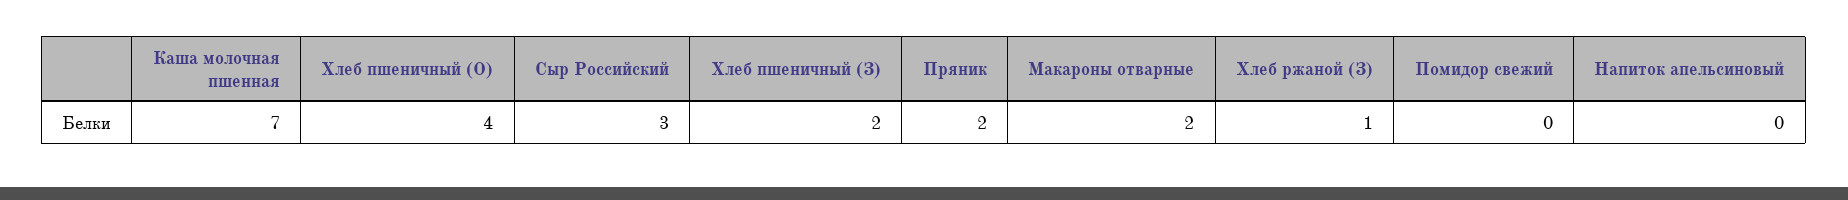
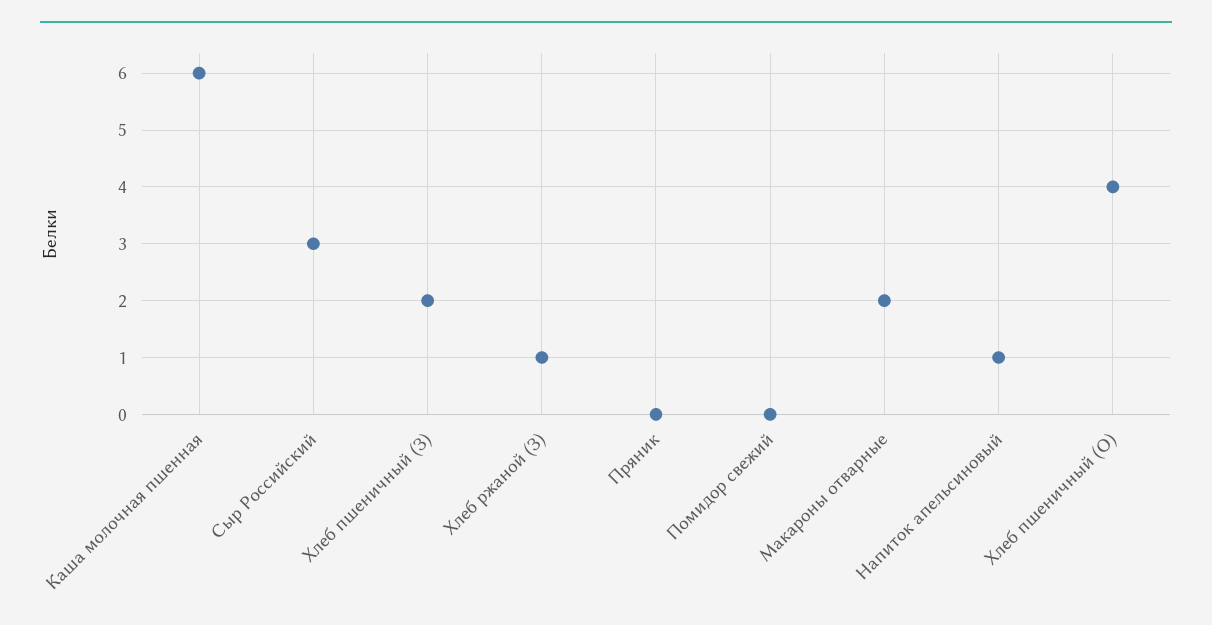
Каша молочная пшенная: 7 -> 6
Пряник: 2 -> 0
Напиток апельсиновый: 0 -> 1

